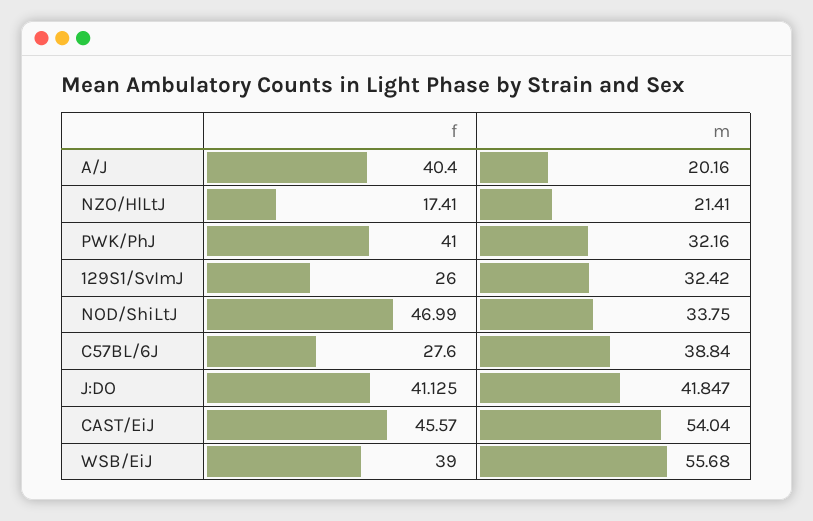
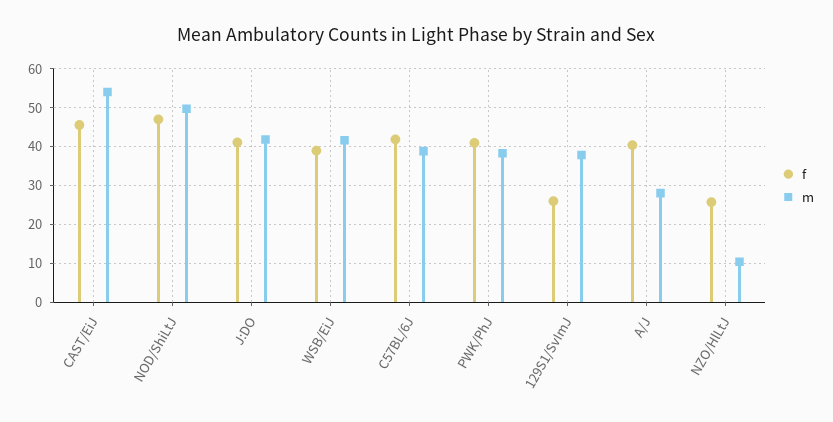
m, A/J: 20.16 -> 28
f, NZO/HlLtJ: 17.41 -> 26
m, NZO/HlLtJ: 21.41 -> 10
m, PWK/PhJ: 32.16 -> 38
m, 129S1/SvImJ: 32.42 -> 38
m, NOD/ShiLtJ: 33.75 -> 50
f, C57BL/6J: 27.6 -> 42
m, WSB/EiJ: 55.68 -> 42

